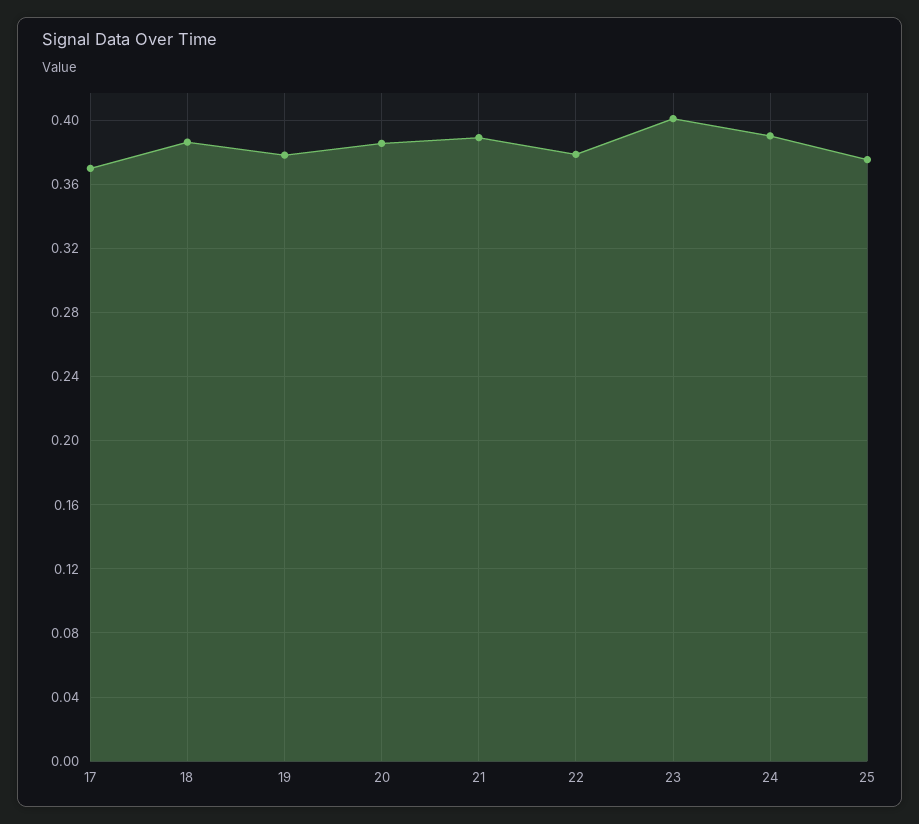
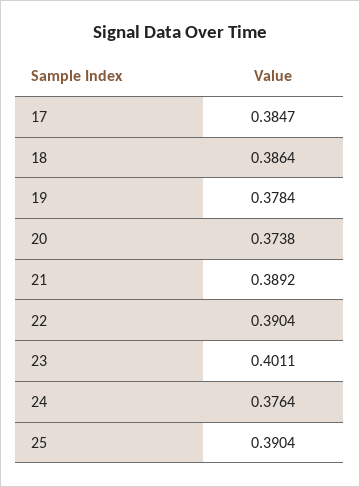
17: 0.37 -> 0.3847
20: 0.385 -> 0.3738
22: 0.38 -> 0.3904
24: 0.39 -> 0.3764
25: 0.375 -> 0.3904

